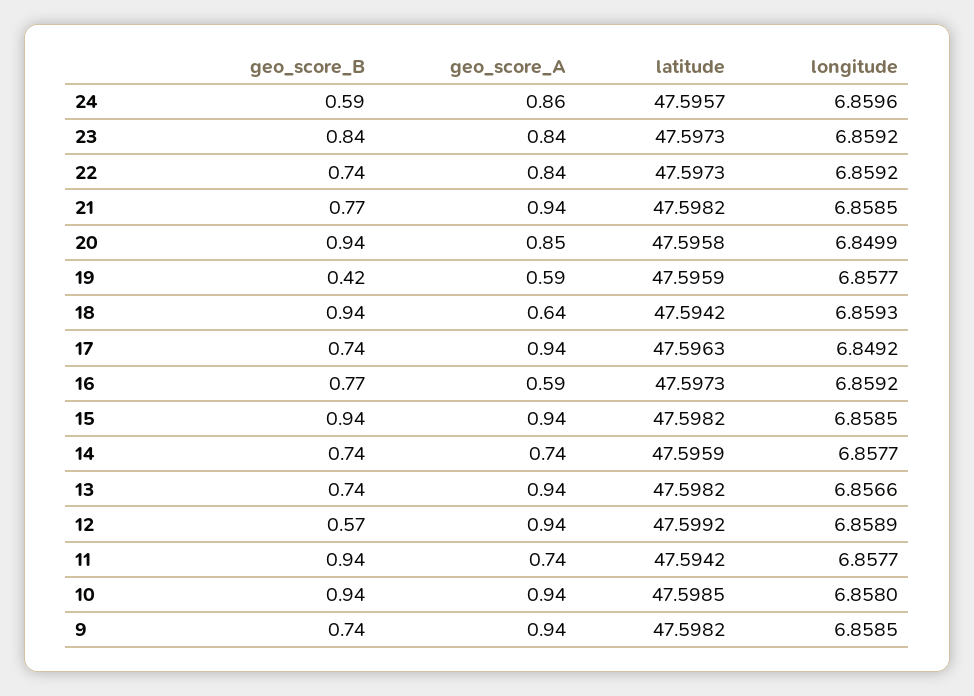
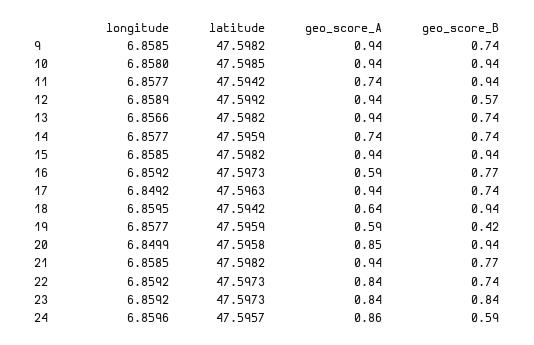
longitude, 18: 6.8593 -> 6.8595

